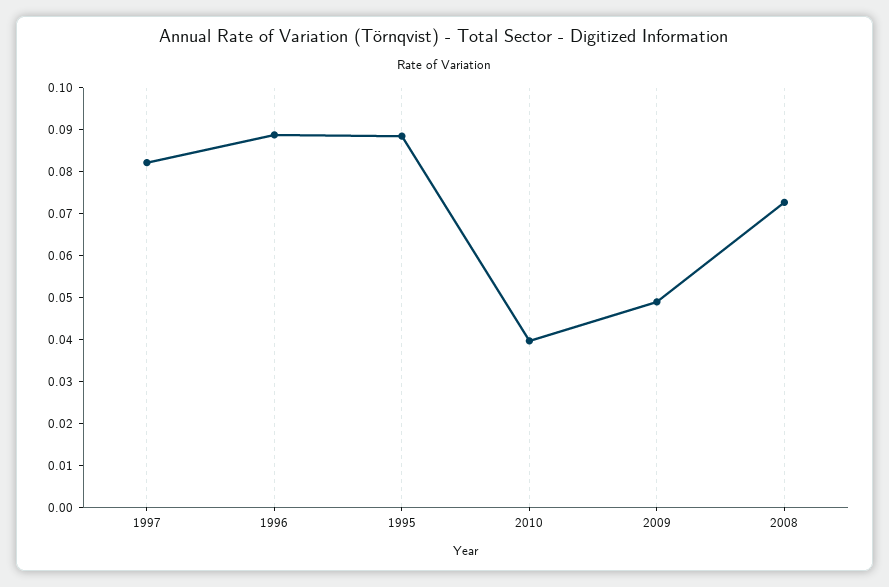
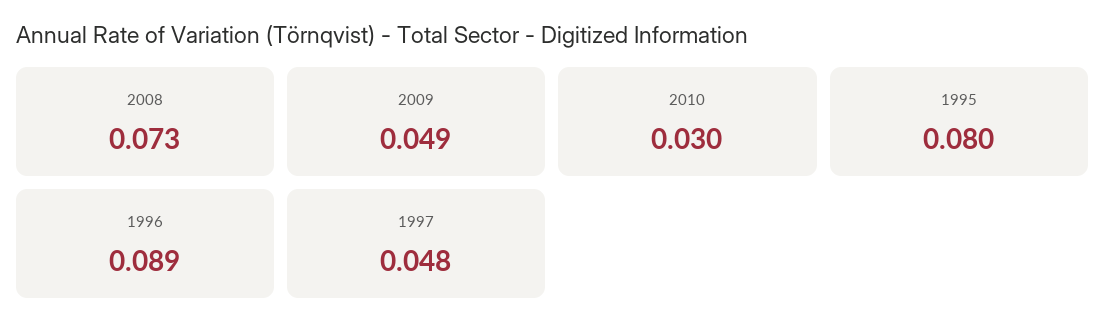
1997: 0.082 -> 0.048
1995: 0.088 -> 0.08
2010: 0.04 -> 0.03

